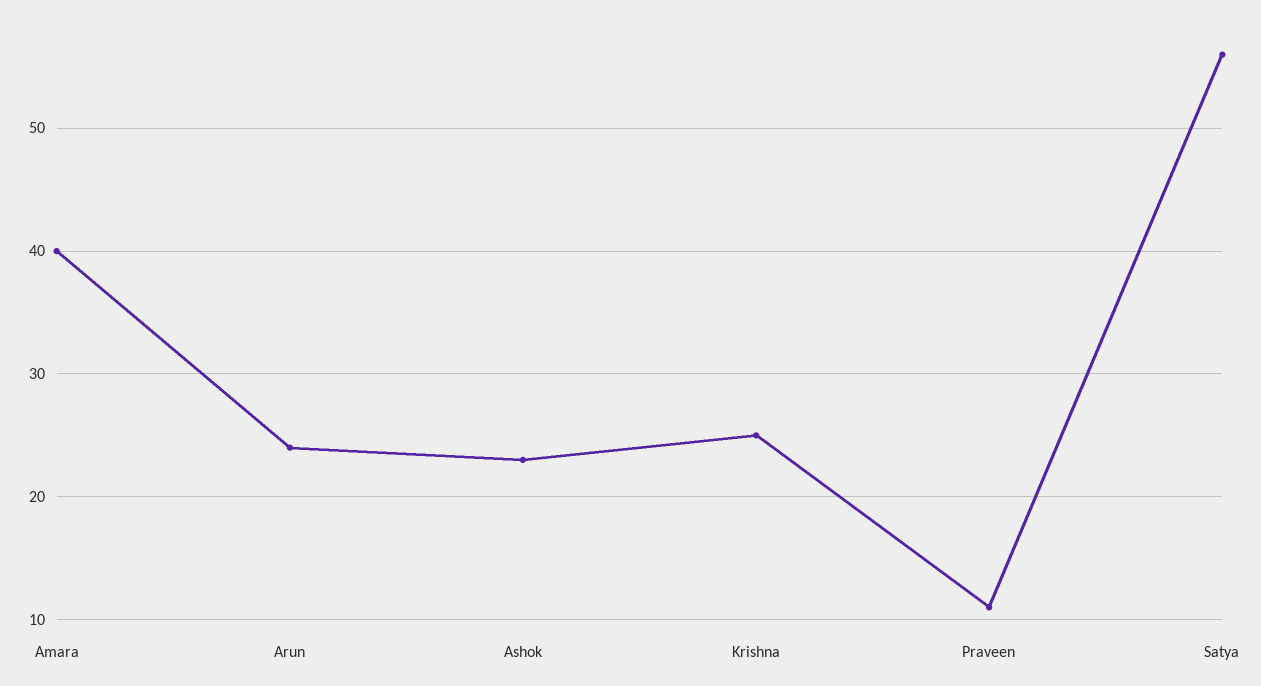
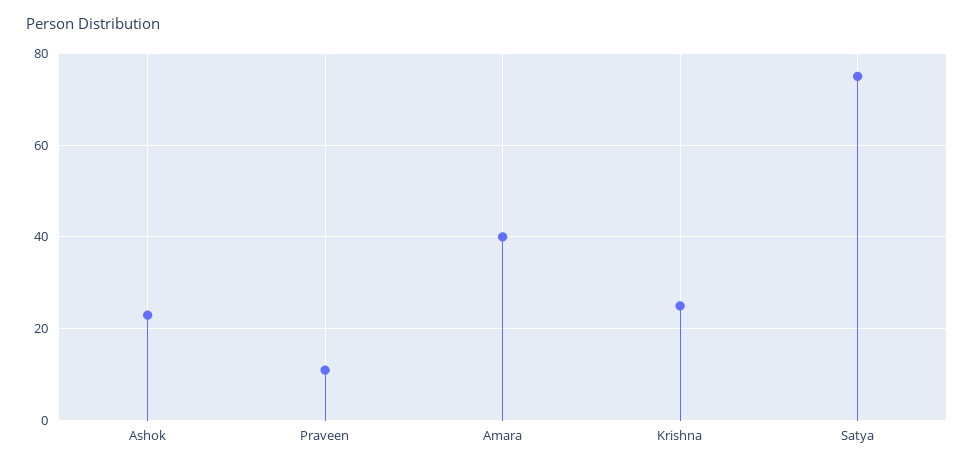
Arun: 24 -> none
Satya: 56 -> 75

